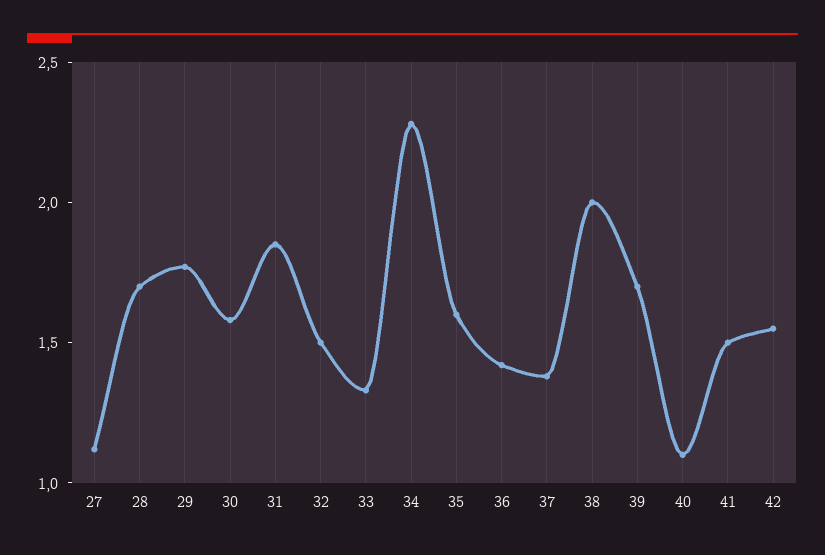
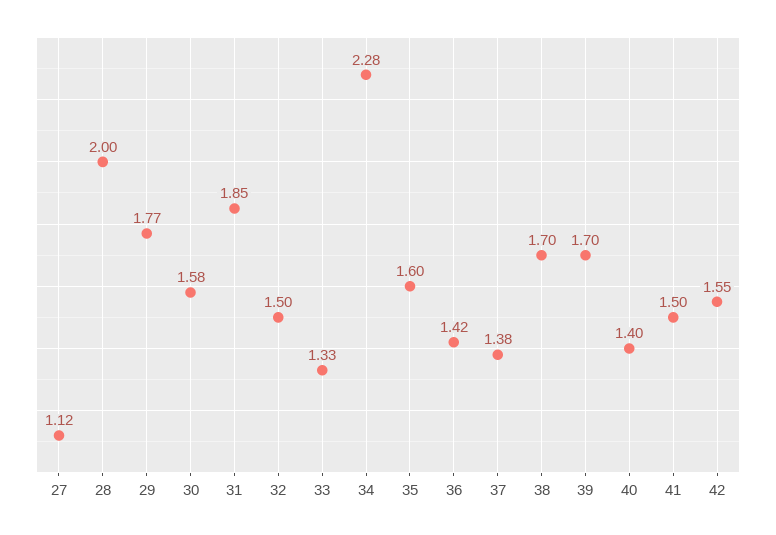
28: 1.7 -> 2
38: 2 -> 1.7
40: 1.1 -> 1.4

